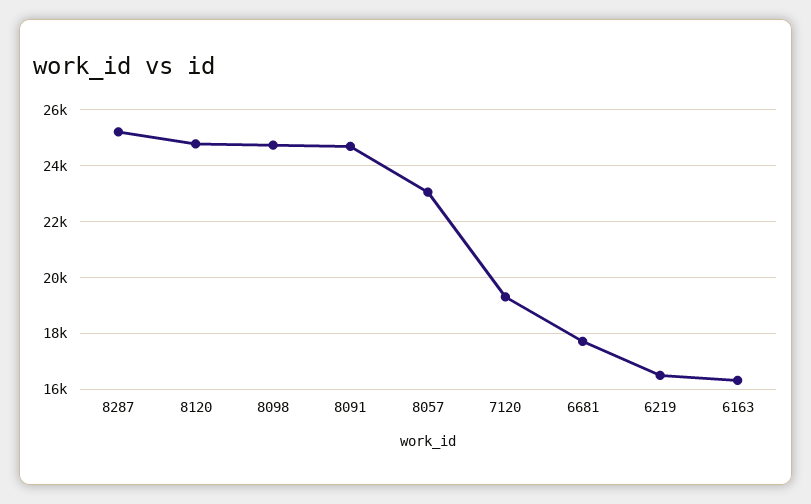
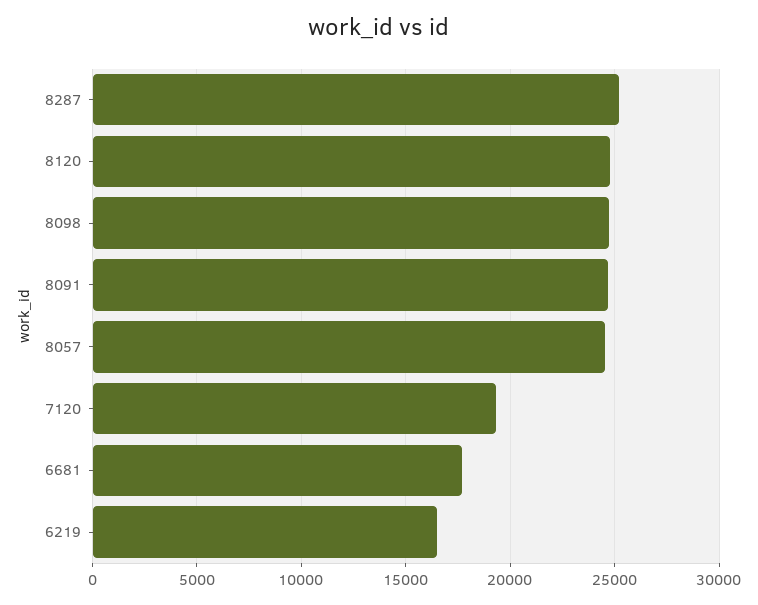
8057: 23000 -> 24500
6163: 16250 -> none

